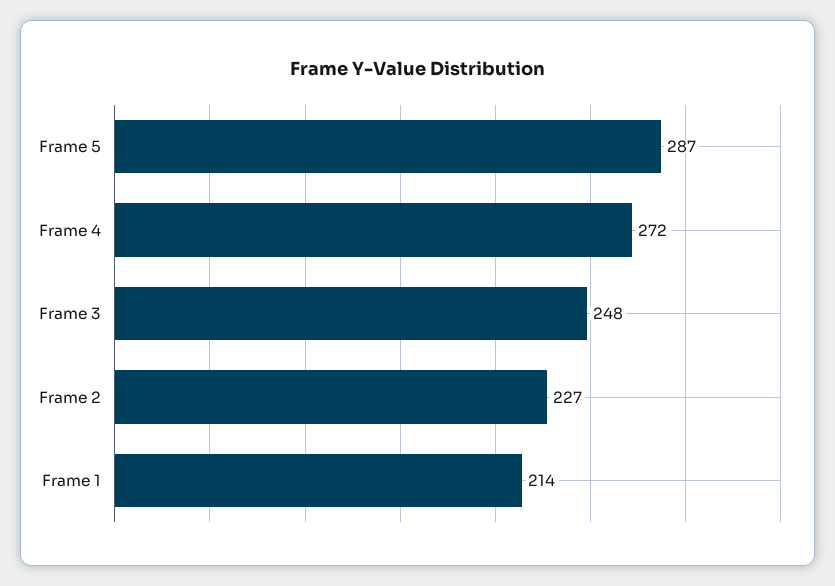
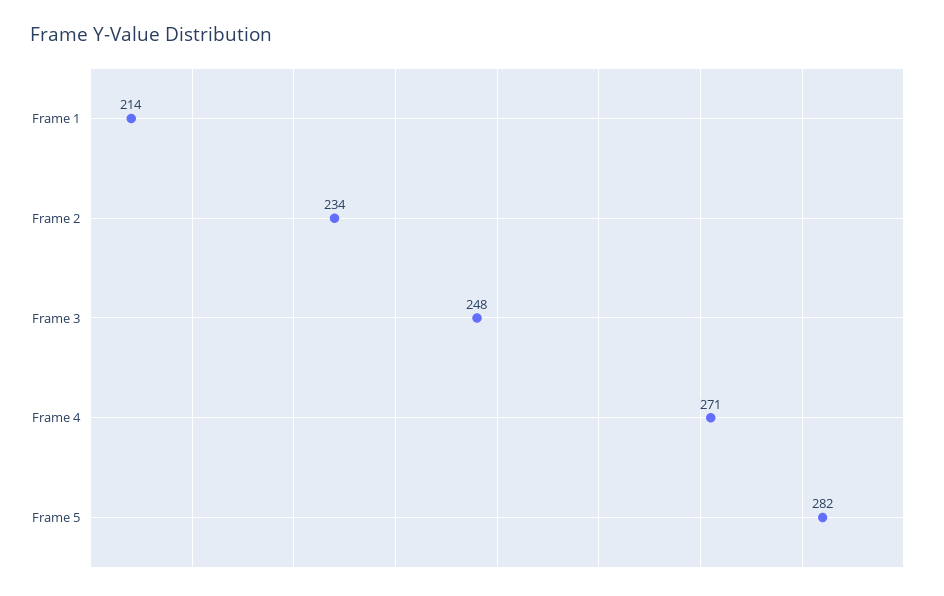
Frame 5: 287 -> 282
Frame 4: 272 -> 271
Frame 2: 227 -> 234

